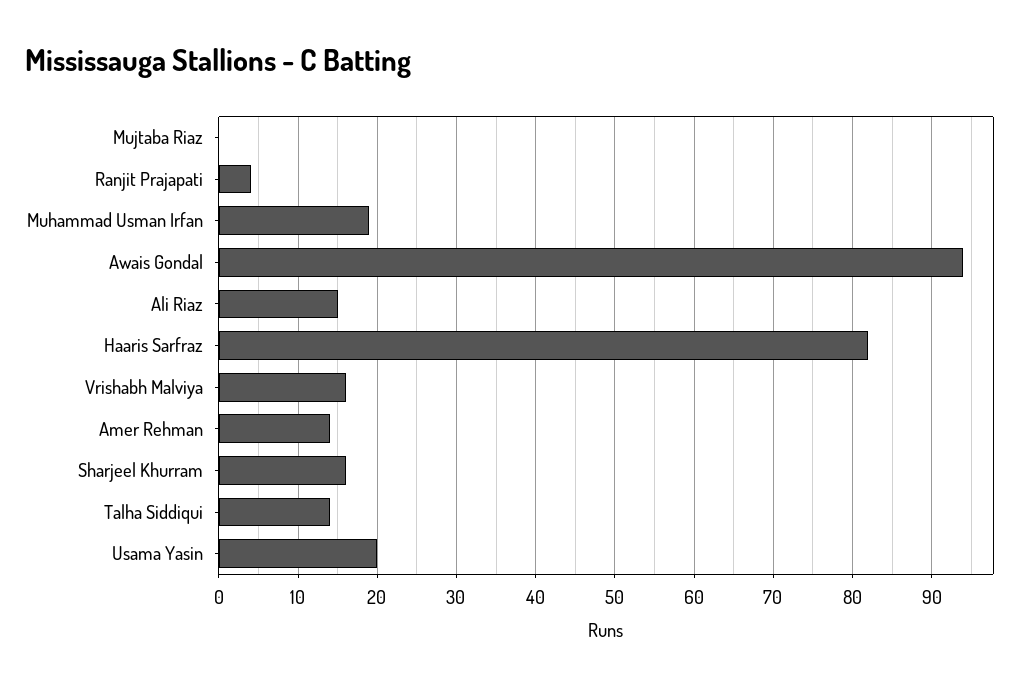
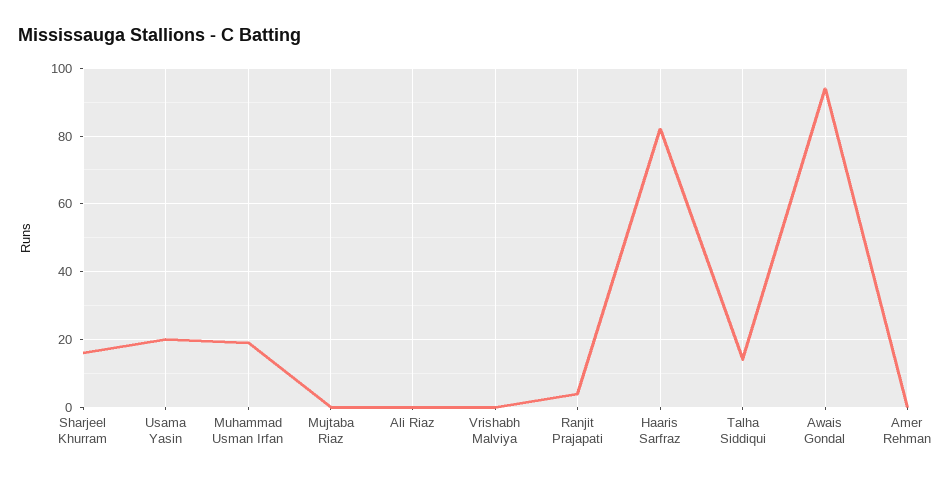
Ali Riaz: 15 -> 0
Vrishabh Malviya: 16 -> 0
Amer Rehman: 14 -> 0

